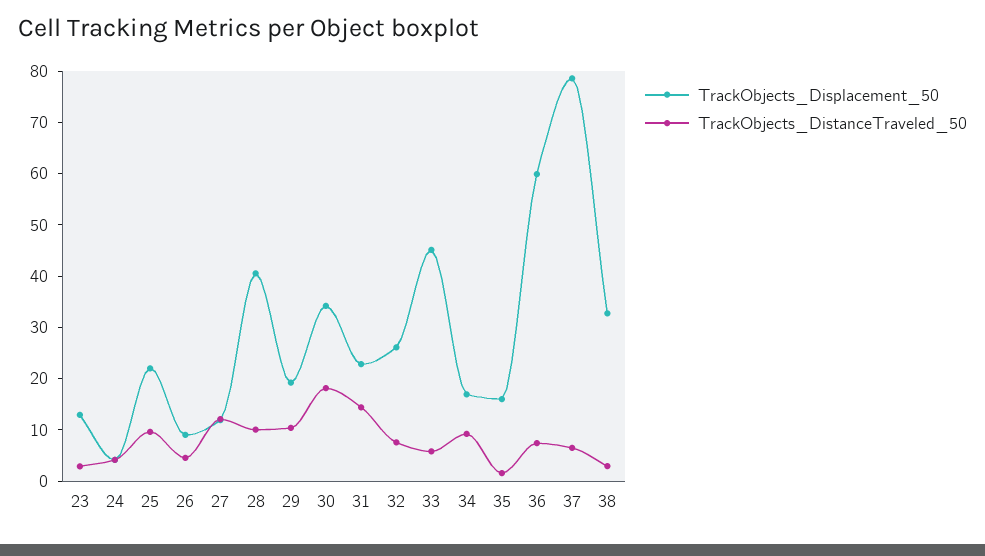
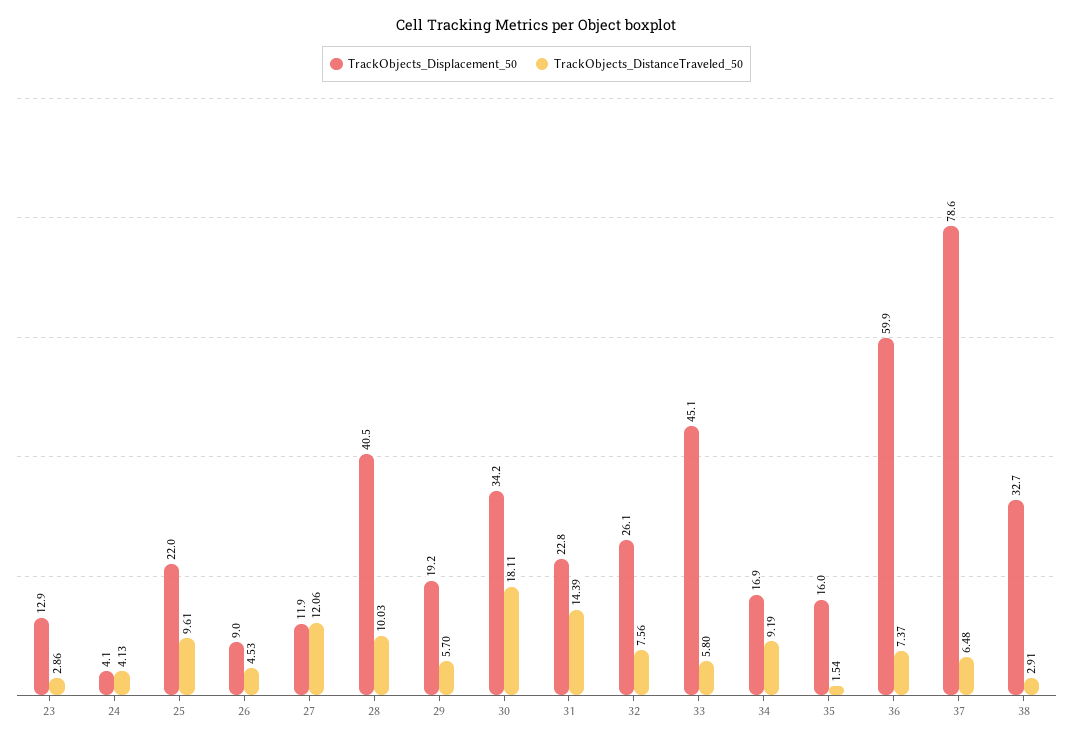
TrackObjects_DistanceTraveled_50, 29: 10 -> 5.7

